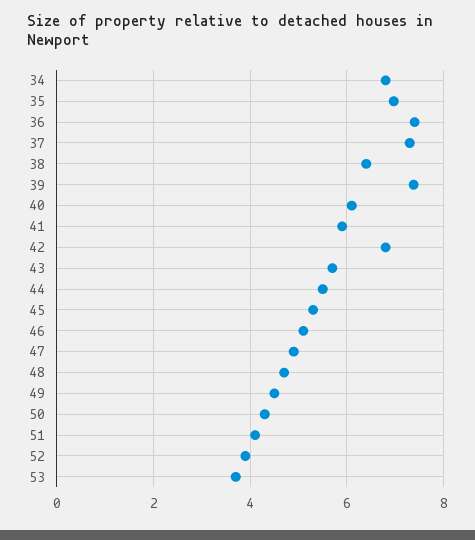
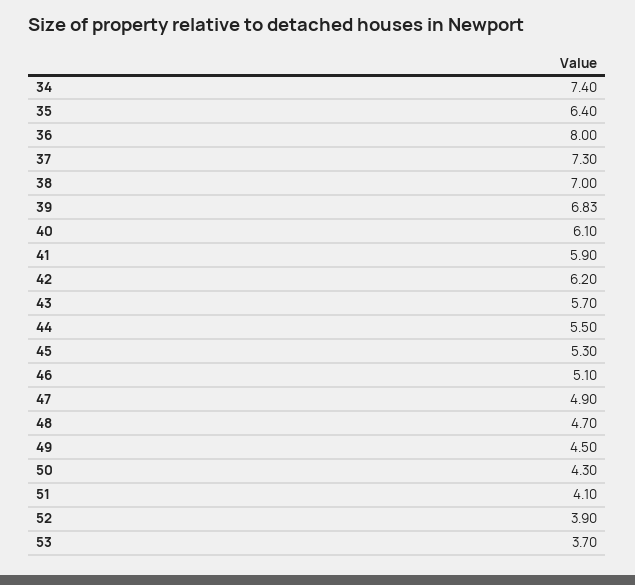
34: 6.8 -> 7.4
35: 7 -> 6.4
36: 7.4 -> 8
38: 6.4 -> 7
39: 7.4 -> 6.83
42: 6.8 -> 6.2

